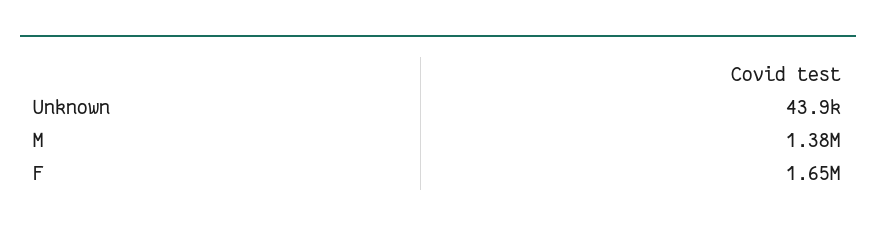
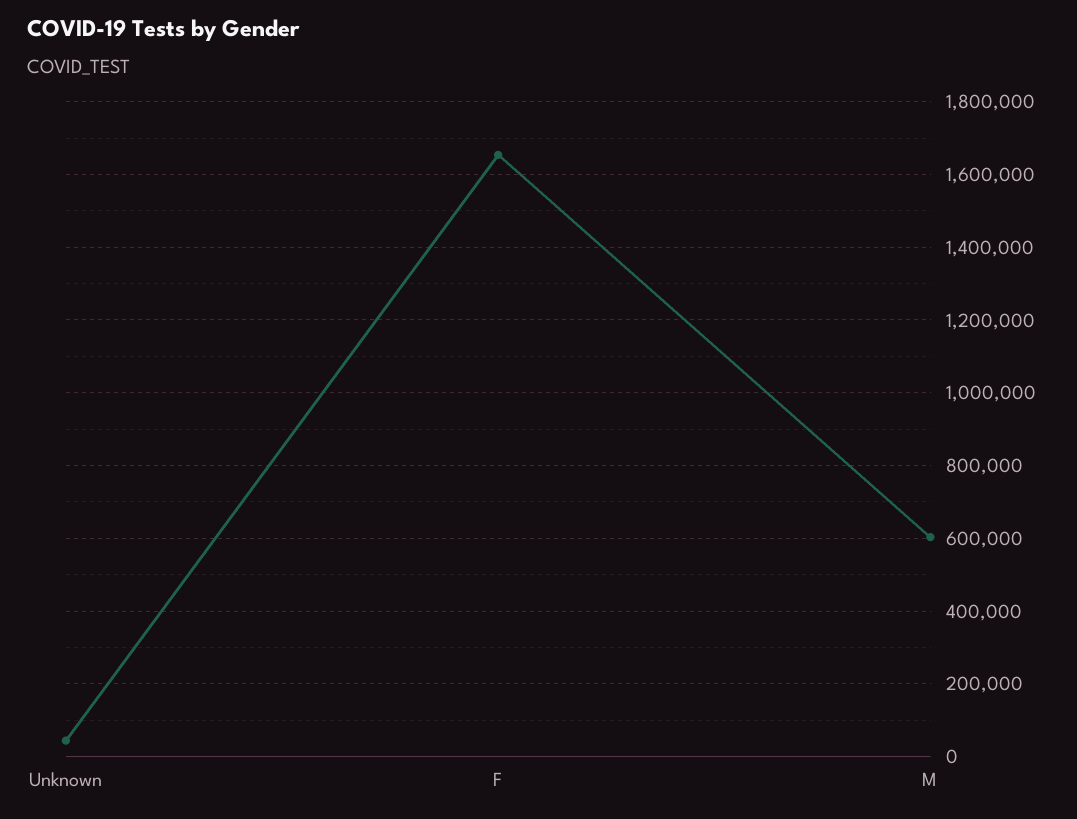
M: 1380000 -> 600000

